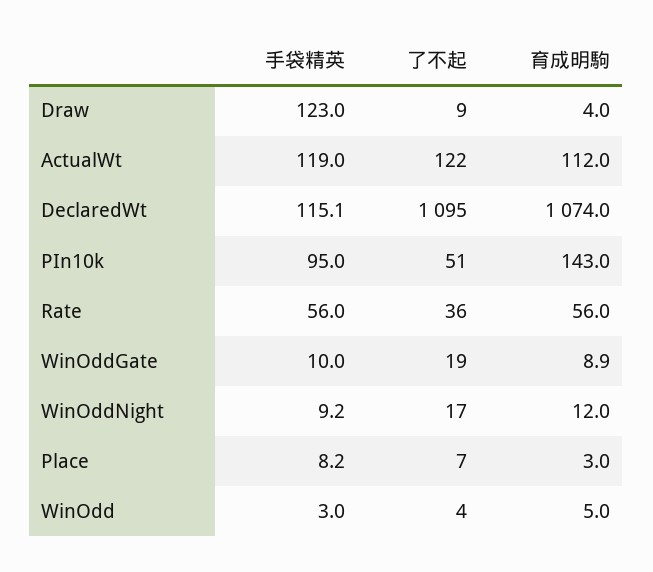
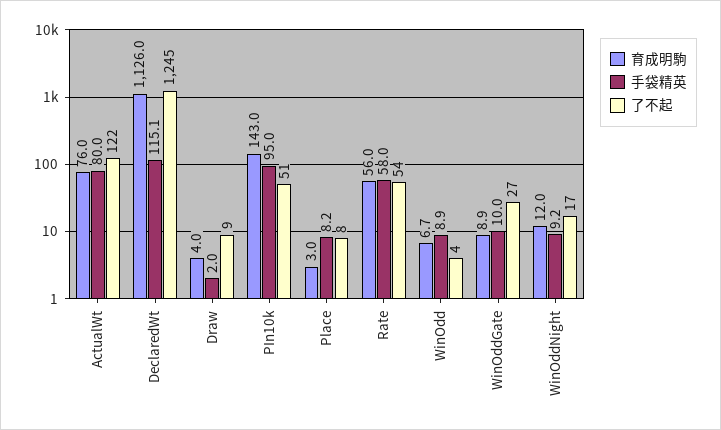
手袋精英, Draw: 123 -> 2
手袋精英, ActualWt: 119 -> 80
育成明駒, ActualWt: 112 -> 76
了不起, DeclaredWt: 1095 -> 1245
育成明駒, DeclaredWt: 1074 -> 1126
手袋精英, Rate: 56 -> 58
了不起, Rate: 36 -> 54
了不起, WinOddGate: 19 -> 27
了不起, Place: 7 -> 8
手袋精英, WinOdd: 3 -> 8.9
育成明駒, WinOdd: 5 -> 6.7

